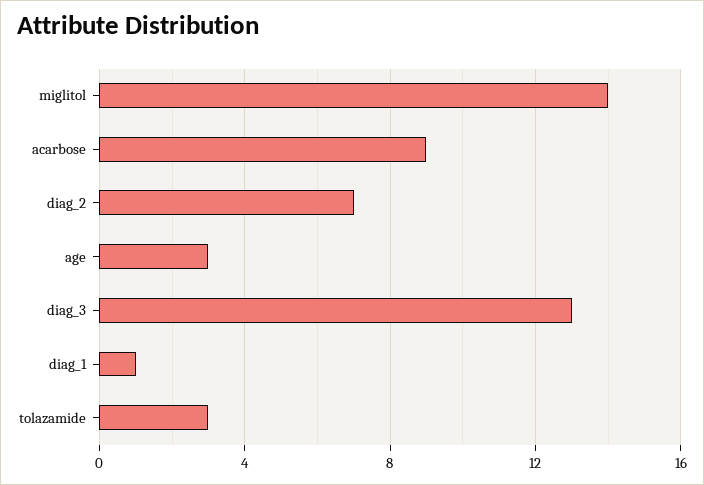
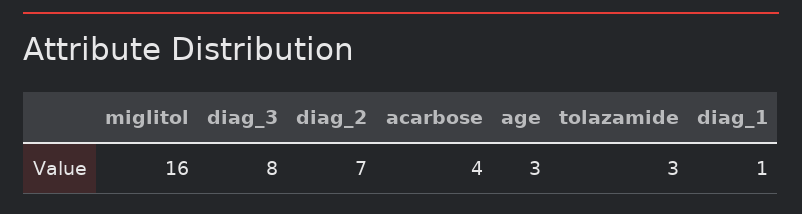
miglitol: 14 -> 16
acarbose: 9 -> 4
diag_3: 13 -> 8

